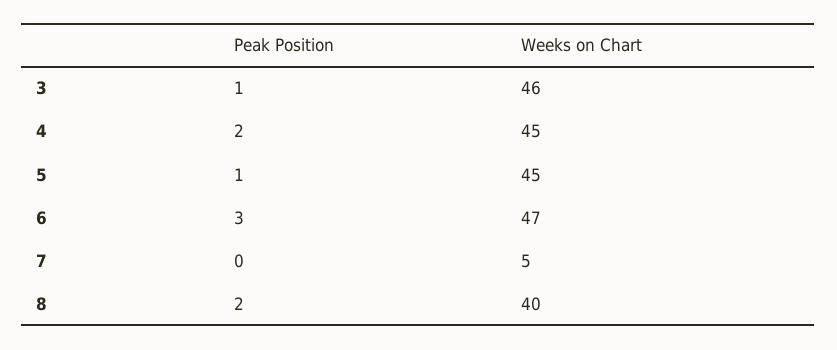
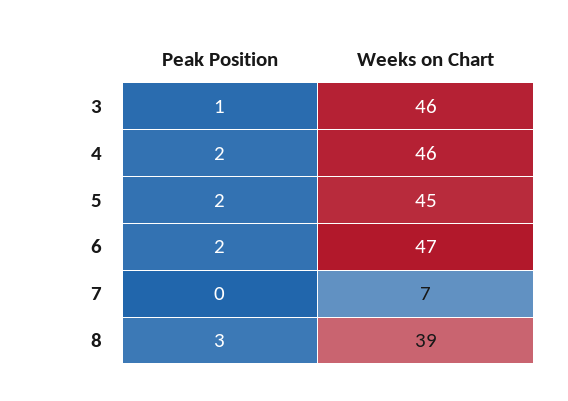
Weeks on Chart, 4: 45 -> 46
Peak Position, 5: 1 -> 2
Peak Position, 6: 3 -> 2
Weeks on Chart, 7: 5 -> 7
Peak Position, 8: 2 -> 3
Weeks on Chart, 8: 40 -> 39

